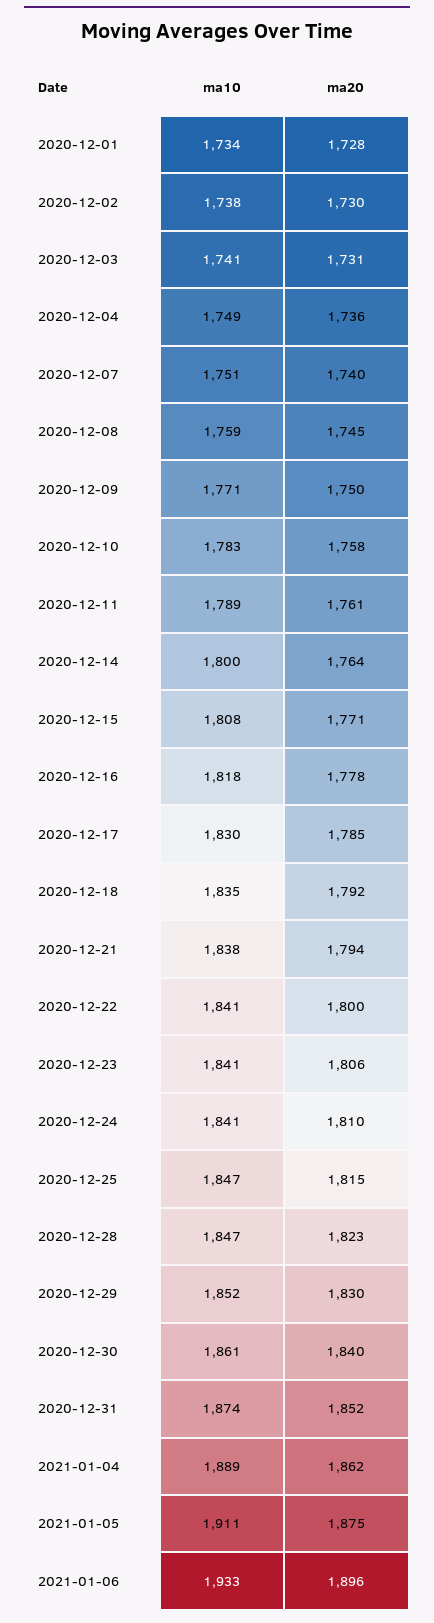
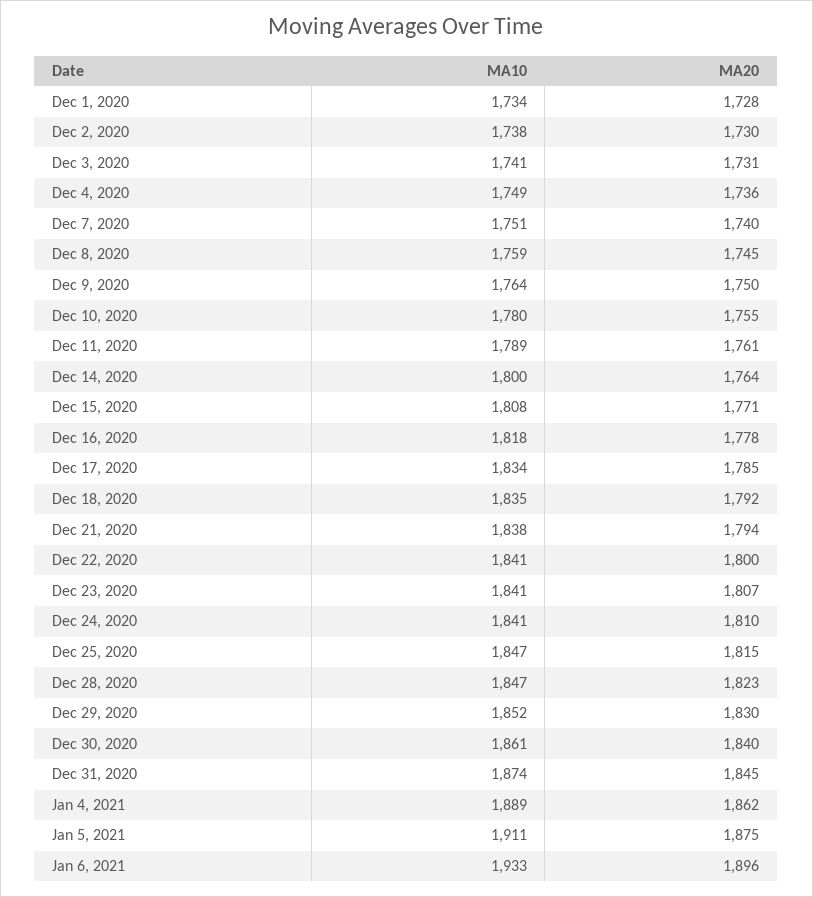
ma10, 2020-12-09: 1771 -> 1764
ma10, 2020-12-10: 1783 -> 1780
ma20, 2020-12-10: 1758 -> 1755
ma10, 2020-12-17: 1830 -> 1834
ma20, 2020-12-23: 1806 -> 1807
ma20, 2020-12-31: 1852 -> 1845

